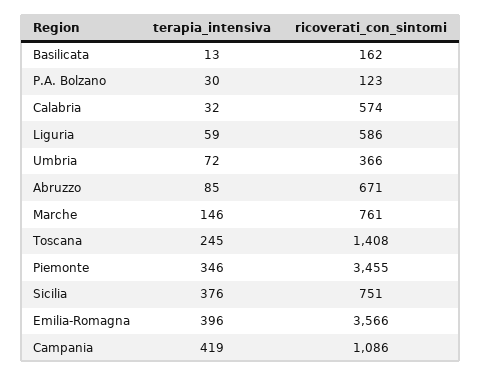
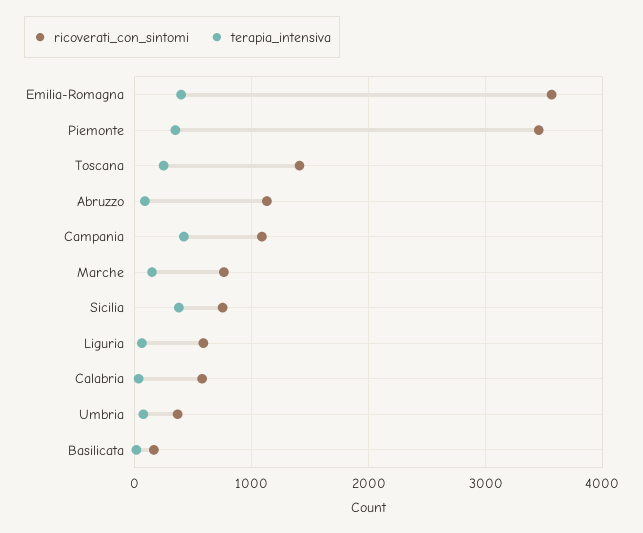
terapia_intensiva, P.A. Bolzano: 30 -> none
ricoverati_con_sintomi, P.A. Bolzano: 123 -> none
ricoverati_con_sintomi, Abruzzo: 671 -> 1100

